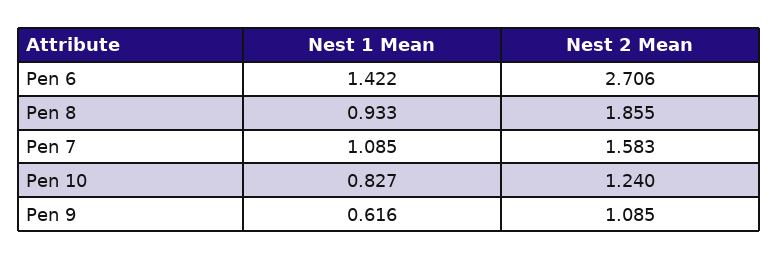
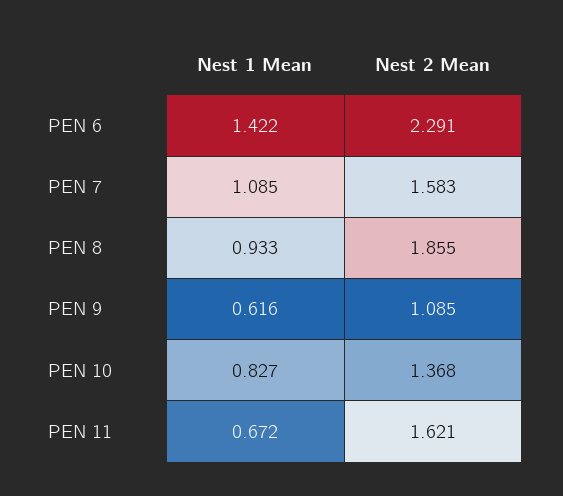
Nest 2 Mean, Pen 6: 2.706 -> 2.291
Nest 2 Mean, Pen 10: 1.24 -> 1.368
Nest 1 Mean, PEN 11: none -> 0.672
Nest 2 Mean, PEN 11: none -> 1.621

